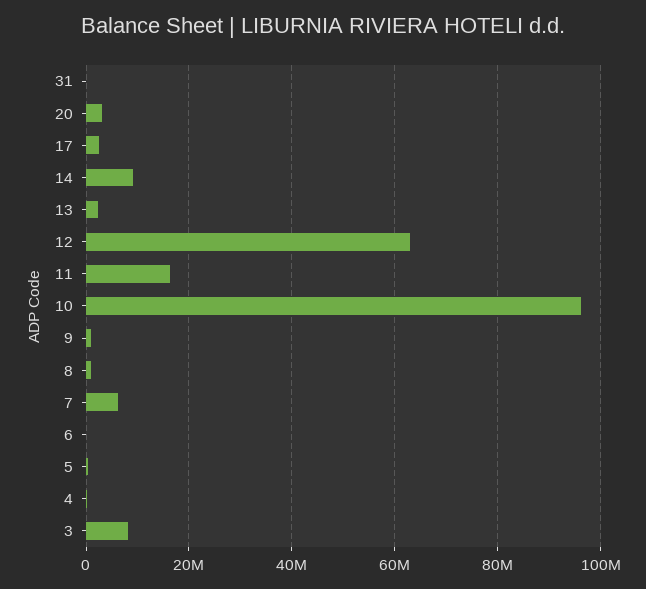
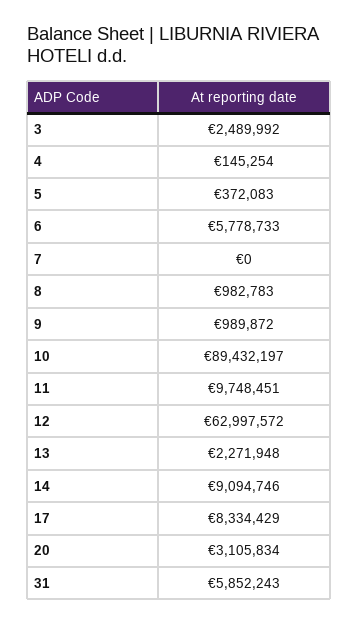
31: 0 -> 5852243
17: 2000000 -> 8334429
11: 16000000 -> 9748451
10: 96000000 -> 89432197
7: 6000000 -> 0
6: 0 -> 5778733
3: 8000000 -> 2489992

